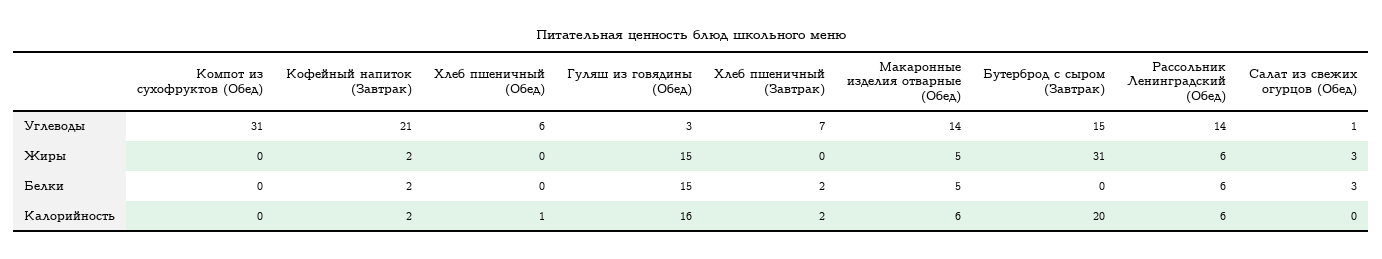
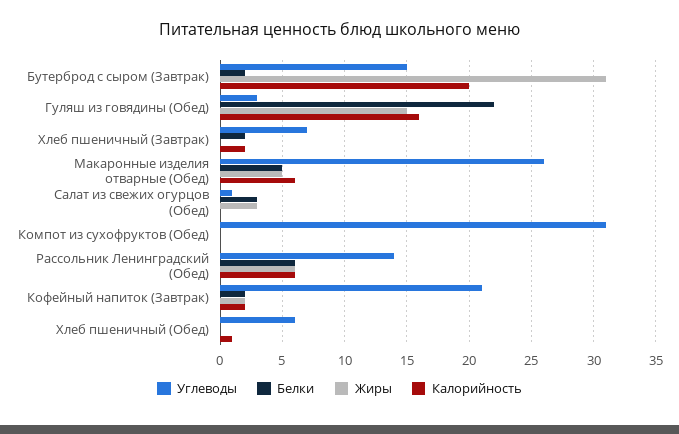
Углеводы, Макаронные изделия отварные (Обед): 14 -> 26
Белки, Гуляш из говядины (Обед): 15 -> 22
Белки, Бутерброд с сыром (Завтрак): 0 -> 2

